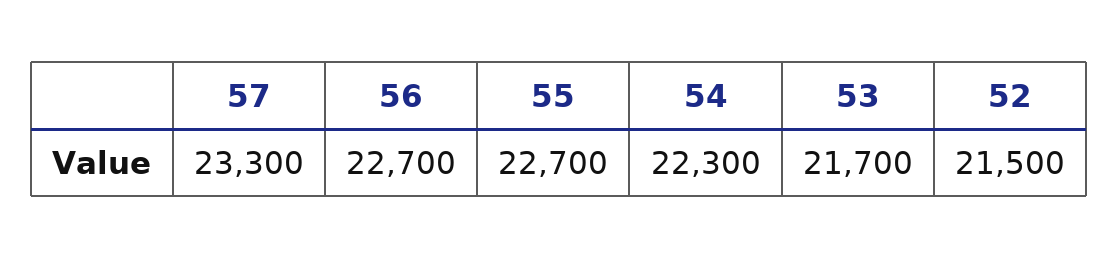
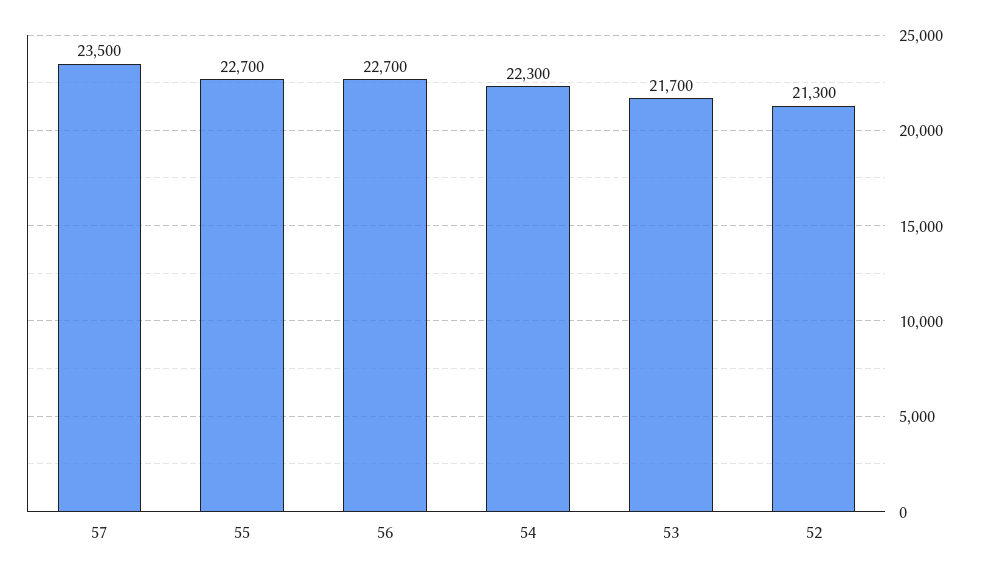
57: 23300 -> 23500
52: 21500 -> 21300

